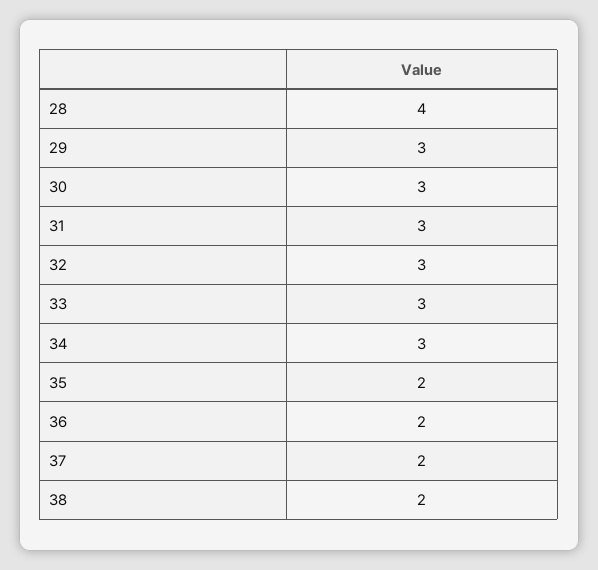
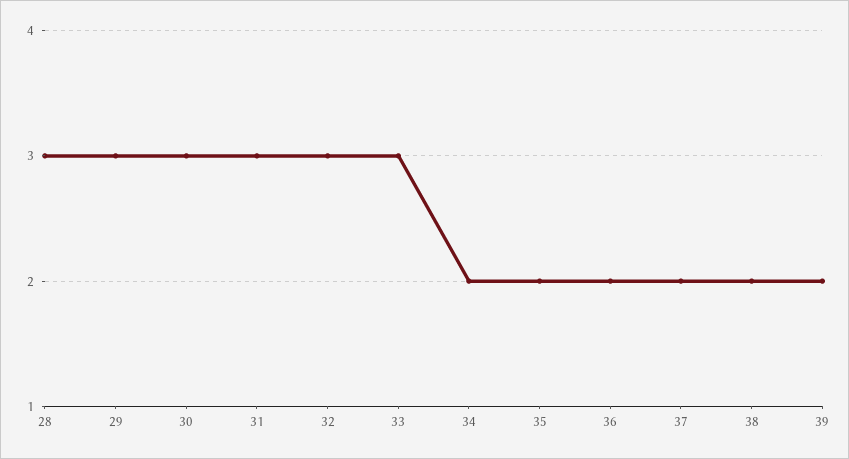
28: 4 -> 3
34: 3 -> 2
39: none -> 2

